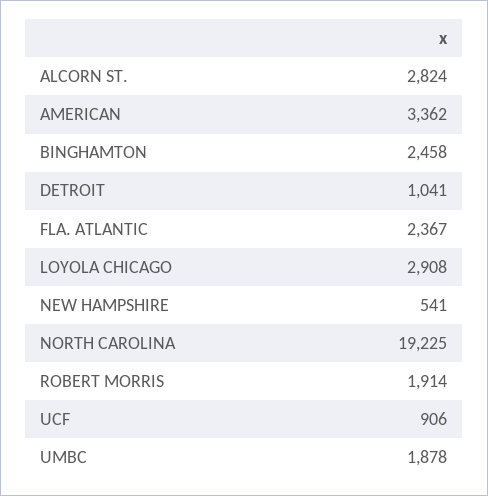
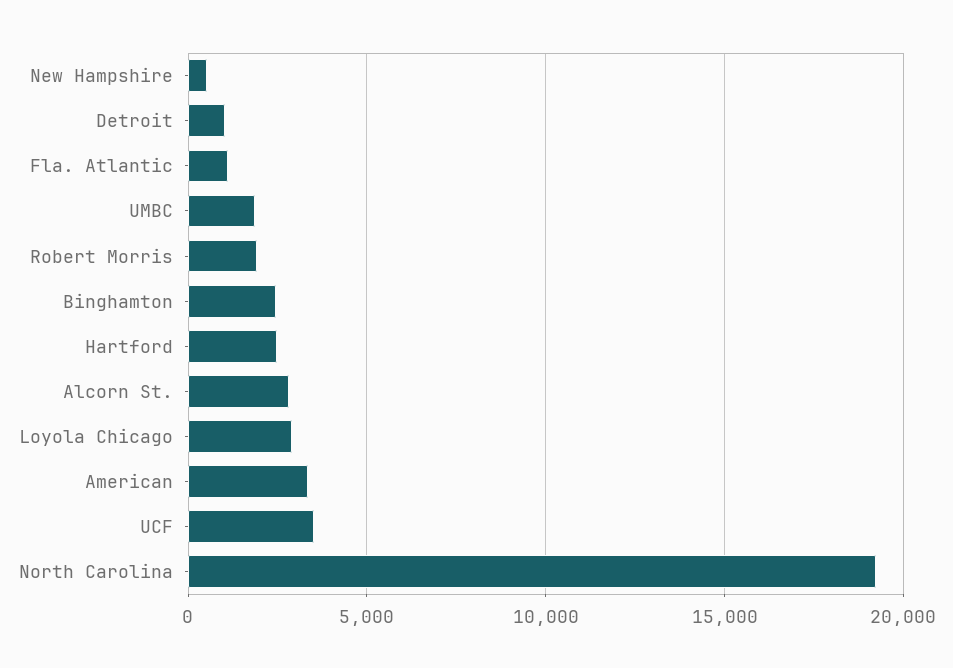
FLA. ATLANTIC: 2367 -> 1000
UCF: 906 -> 3500
Hartford: none -> 2500

